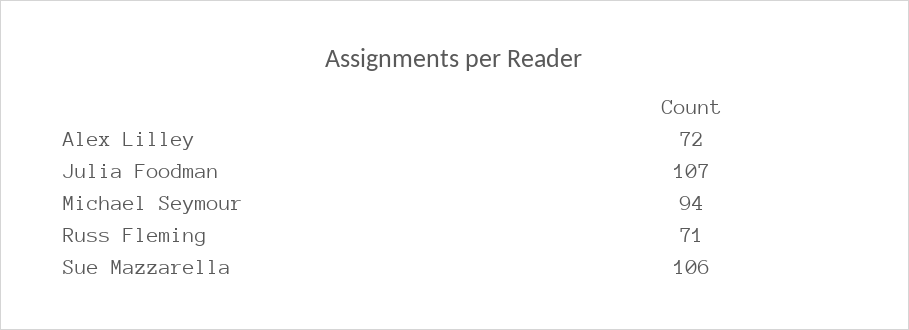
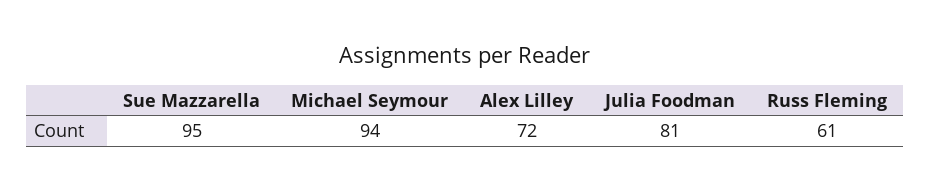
Julia Foodman: 107 -> 81
Russ Fleming: 71 -> 61
Sue Mazzarella: 106 -> 95

